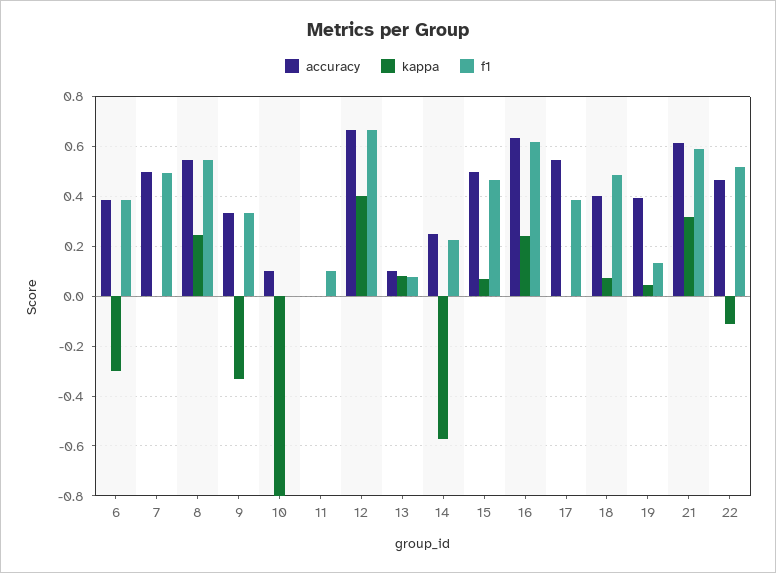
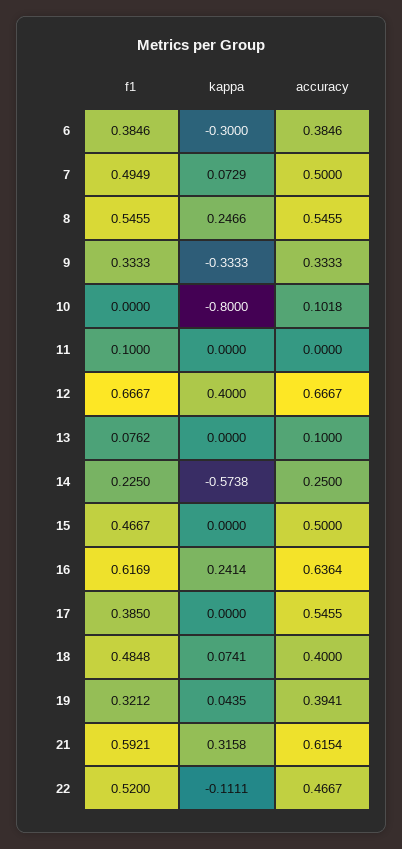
kappa, 7: 0 -> 0.0729
kappa, 13: 0.075 -> 0
kappa, 15: 0.075 -> 0
f1, 19: 0.125 -> 0.3212

